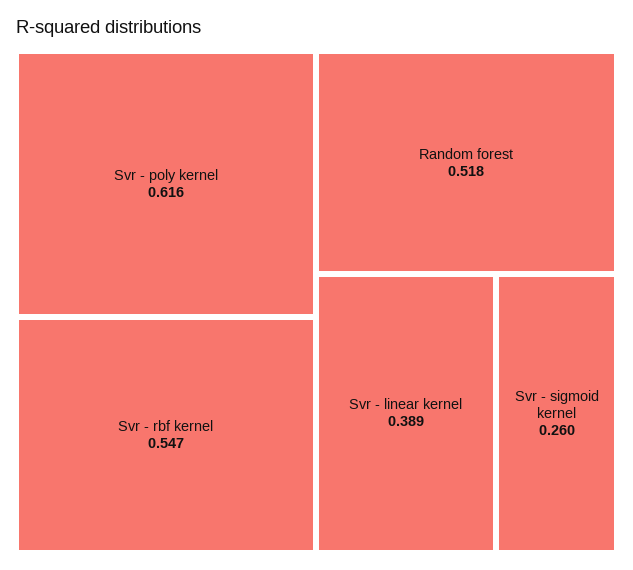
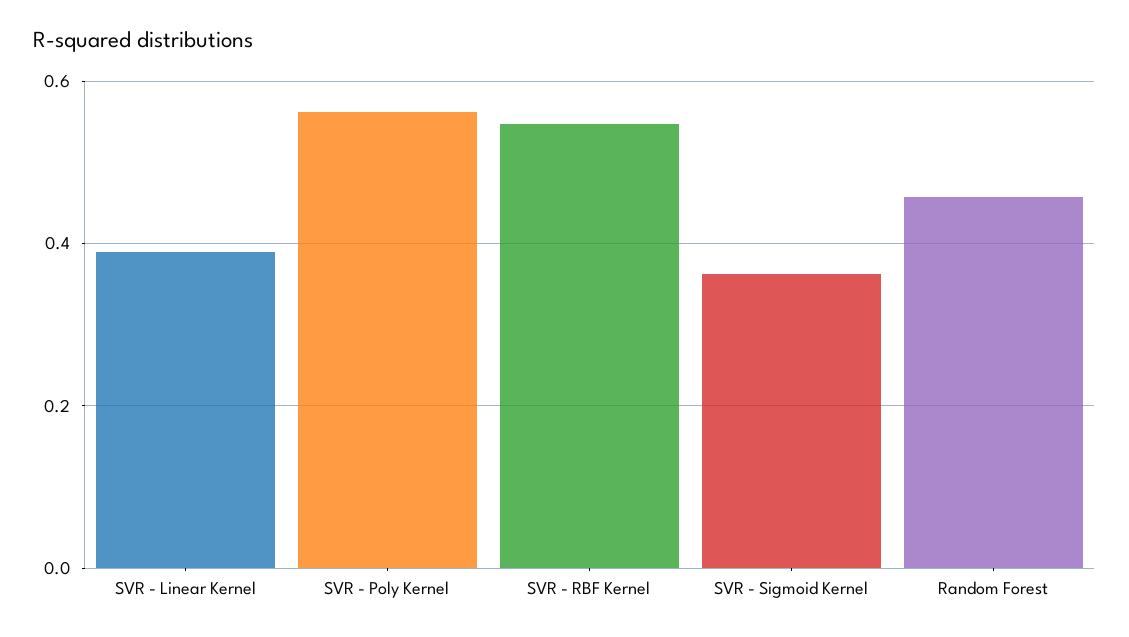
Svr - poly kernel: 0.616 -> 0.56
Random forest: 0.518 -> 0.46
Svr - sigmoid kernel: 0.26 -> 0.36

